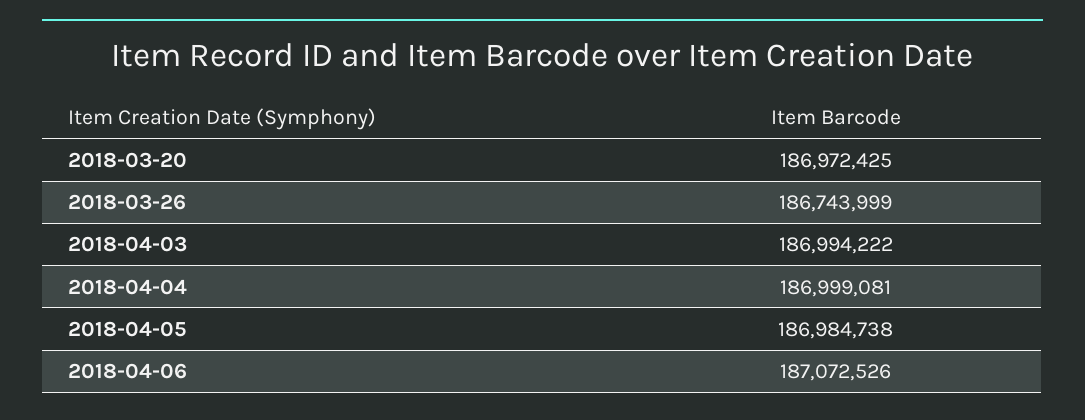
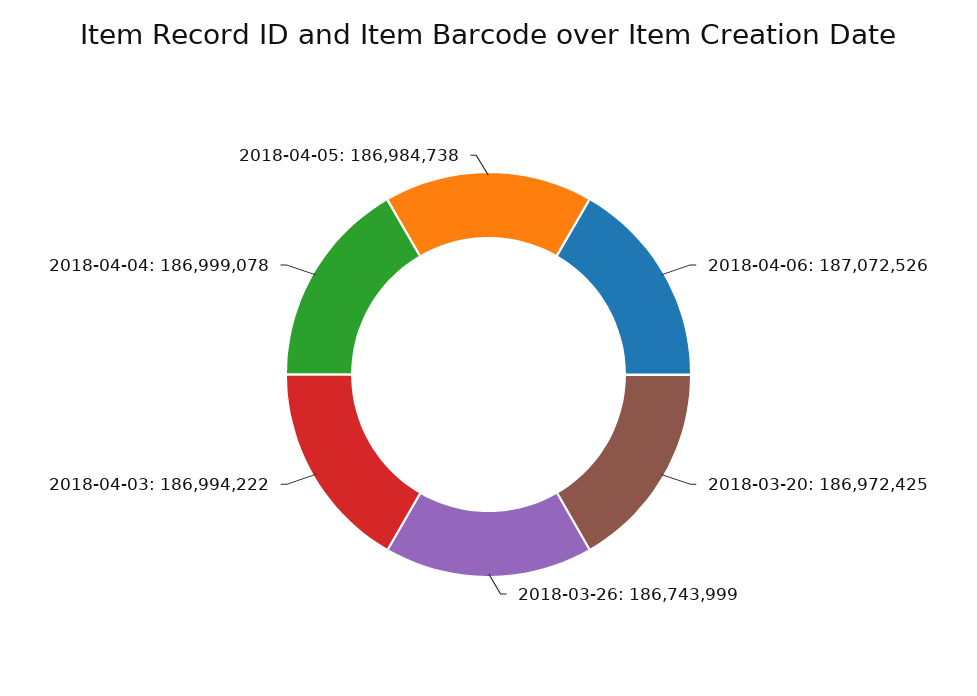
2018-04-04: 186999081 -> 186999078

